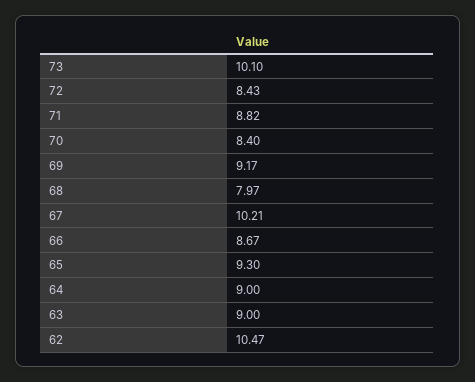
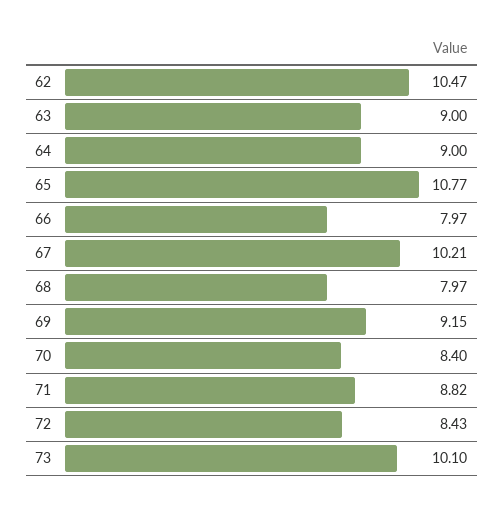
69: 9.17 -> 9.15
66: 8.67 -> 7.97
65: 9.3 -> 10.77

